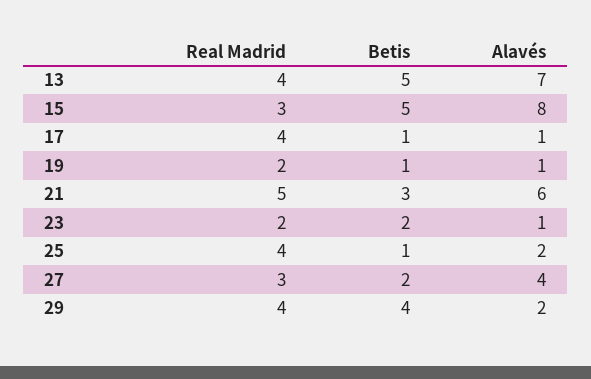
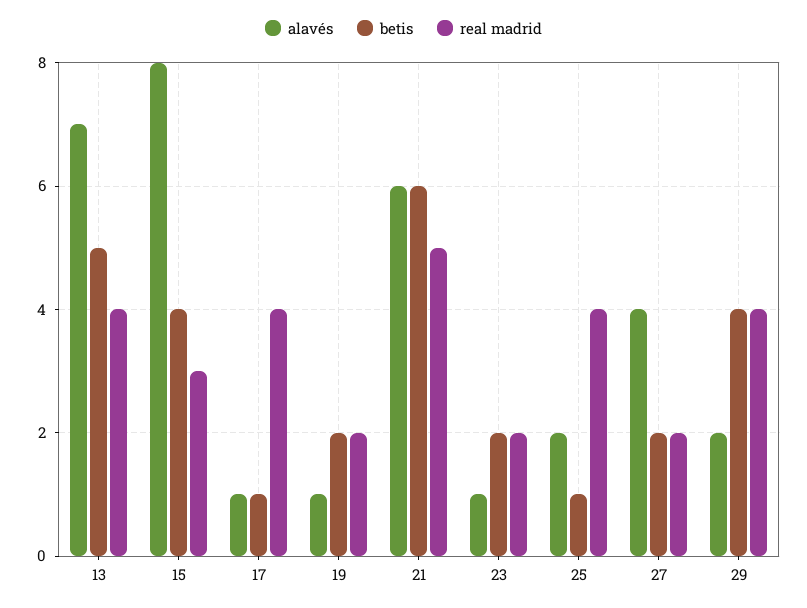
Betis, 15: 5 -> 4
Betis, 19: 1 -> 2
Betis, 21: 3 -> 6
Real Madrid, 27: 3 -> 2

